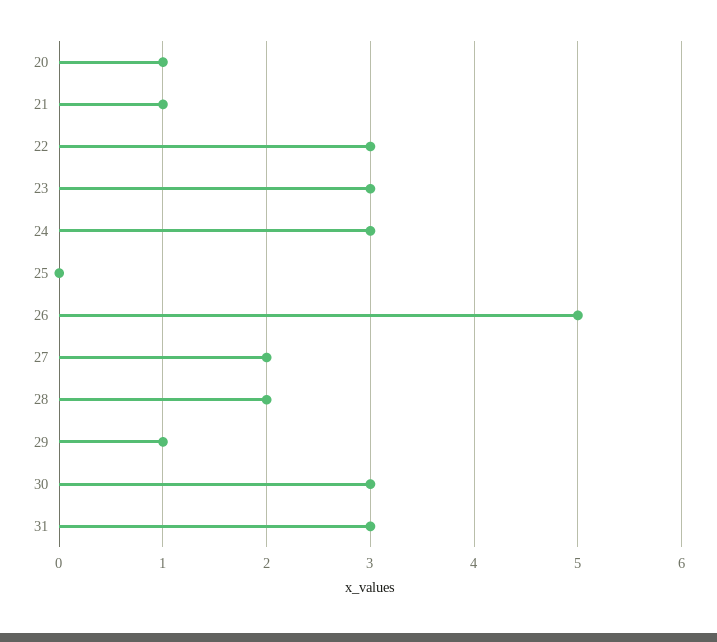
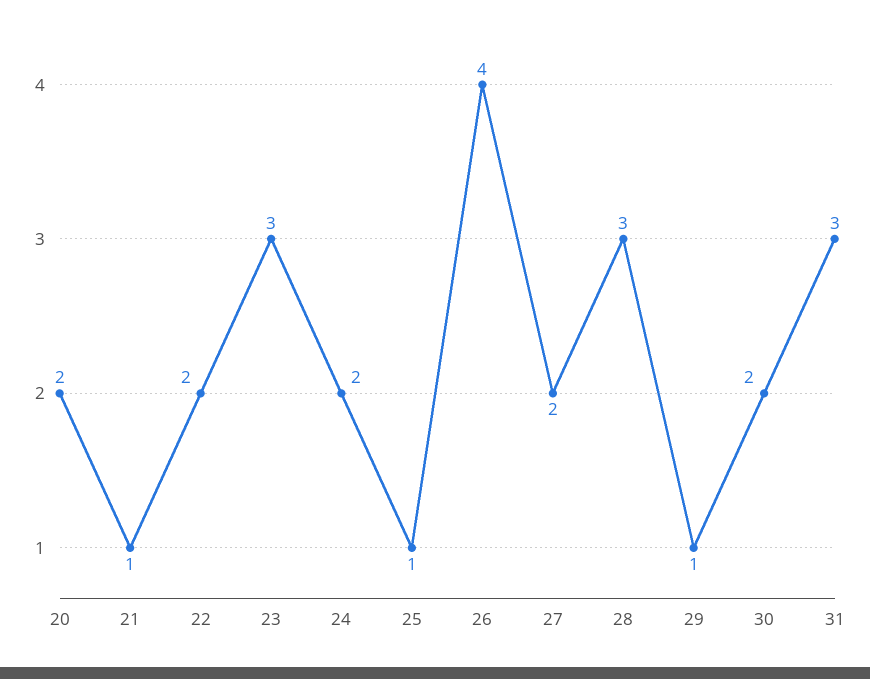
20: 1 -> 2
22: 3 -> 2
24: 3 -> 2
25: 0 -> 1
26: 5 -> 4
28: 2 -> 3
30: 3 -> 2

